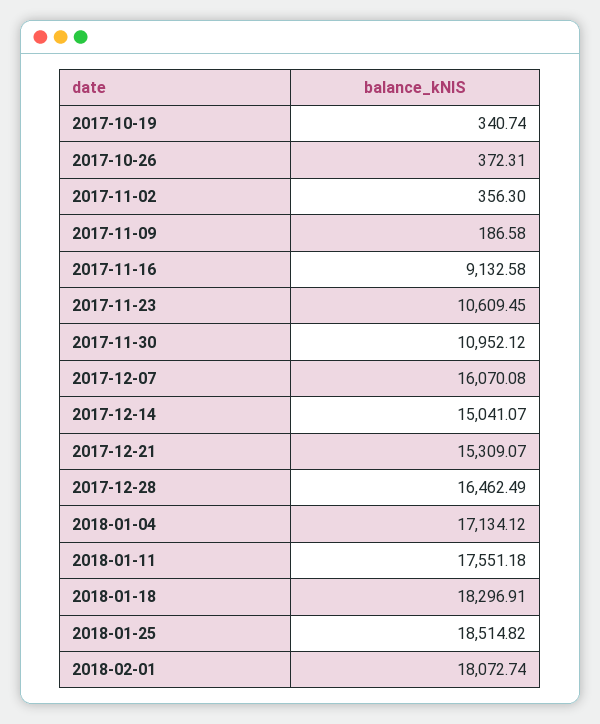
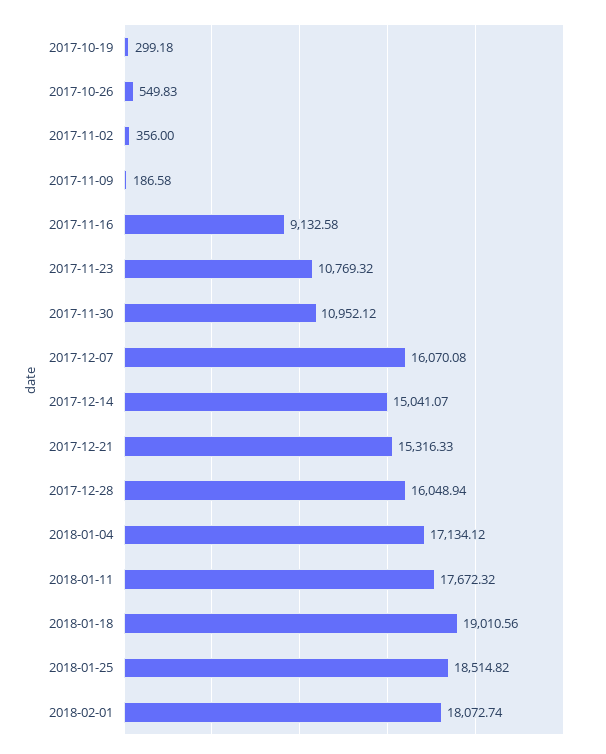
2017-10-19: 340.74 -> 299.18
2017-10-26: 372.31 -> 549.83
2017-11-02: 356.3 -> 356
2017-11-23: 10609.45 -> 10769.32
2017-12-21: 15309.07 -> 15316.33
2017-12-28: 16462.49 -> 16048.94
2018-01-11: 17551.18 -> 17672.32
2018-01-18: 18296.91 -> 19010.56

